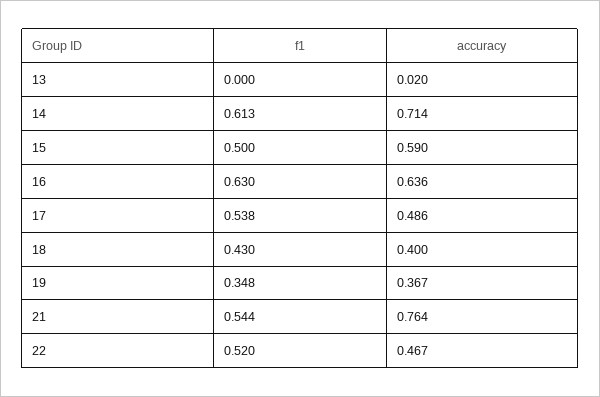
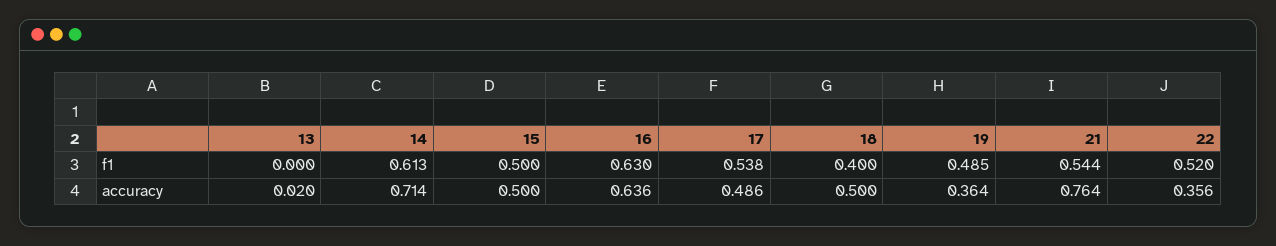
accuracy, 15: 0.59 -> 0.5
f1, 18: 0.43 -> 0.4
accuracy, 18: 0.4 -> 0.5
f1, 19: 0.348 -> 0.485
accuracy, 19: 0.367 -> 0.364
accuracy, 22: 0.467 -> 0.356

